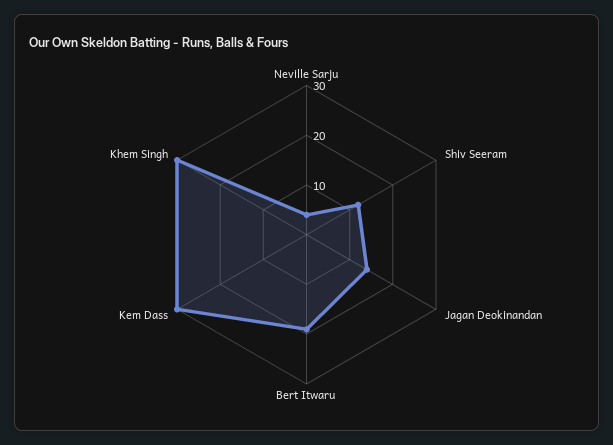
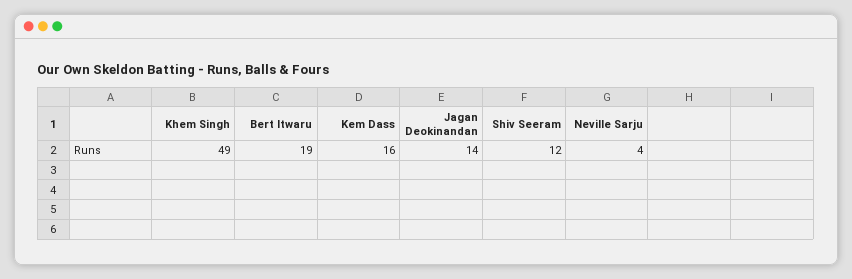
Kem Dass: 30 -> 16
Khem Singh: 30 -> 49

